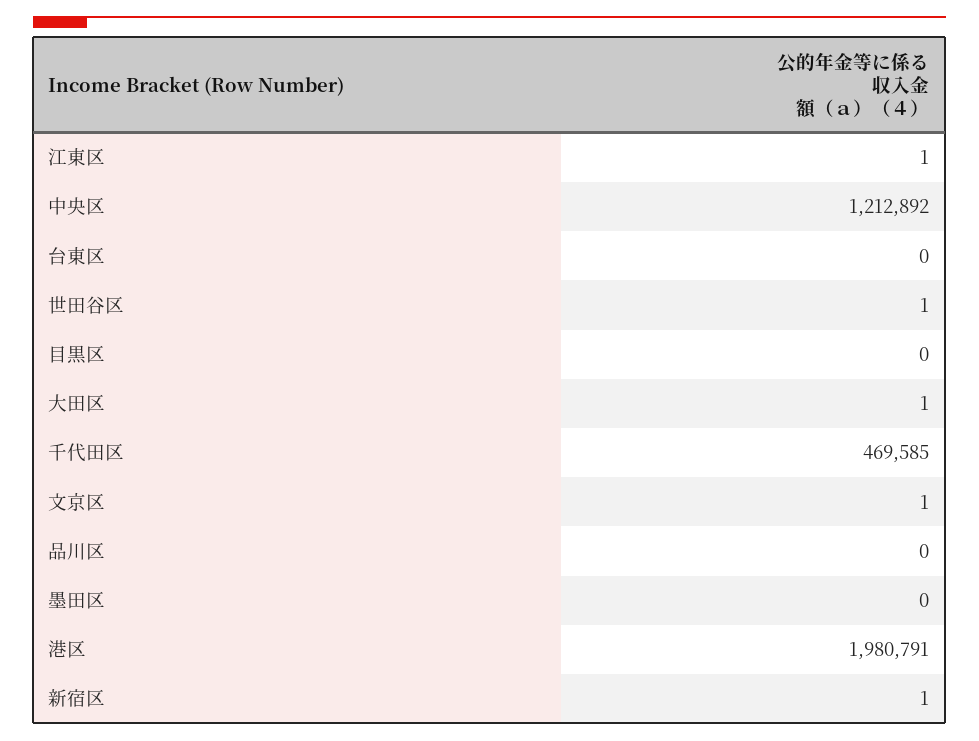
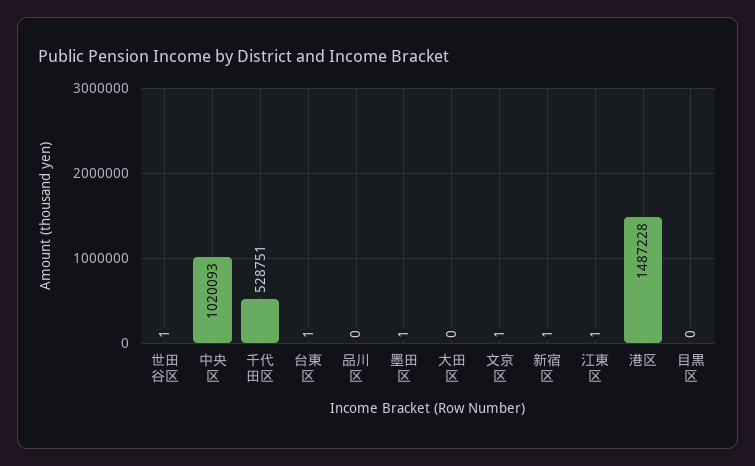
中央区: 1212892 -> 1020093
台東区: 0 -> 1
大田区: 1 -> 0
千代田区: 469585 -> 528751
墨田区: 0 -> 1
港区: 1980791 -> 1487228

